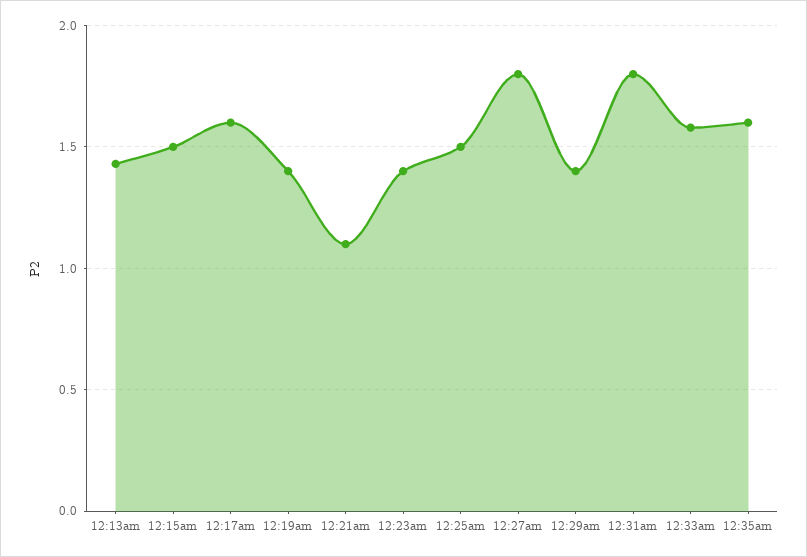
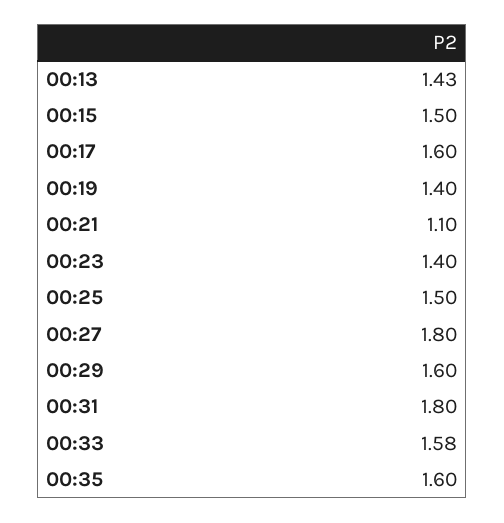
12:29am: 1.4 -> 1.6

